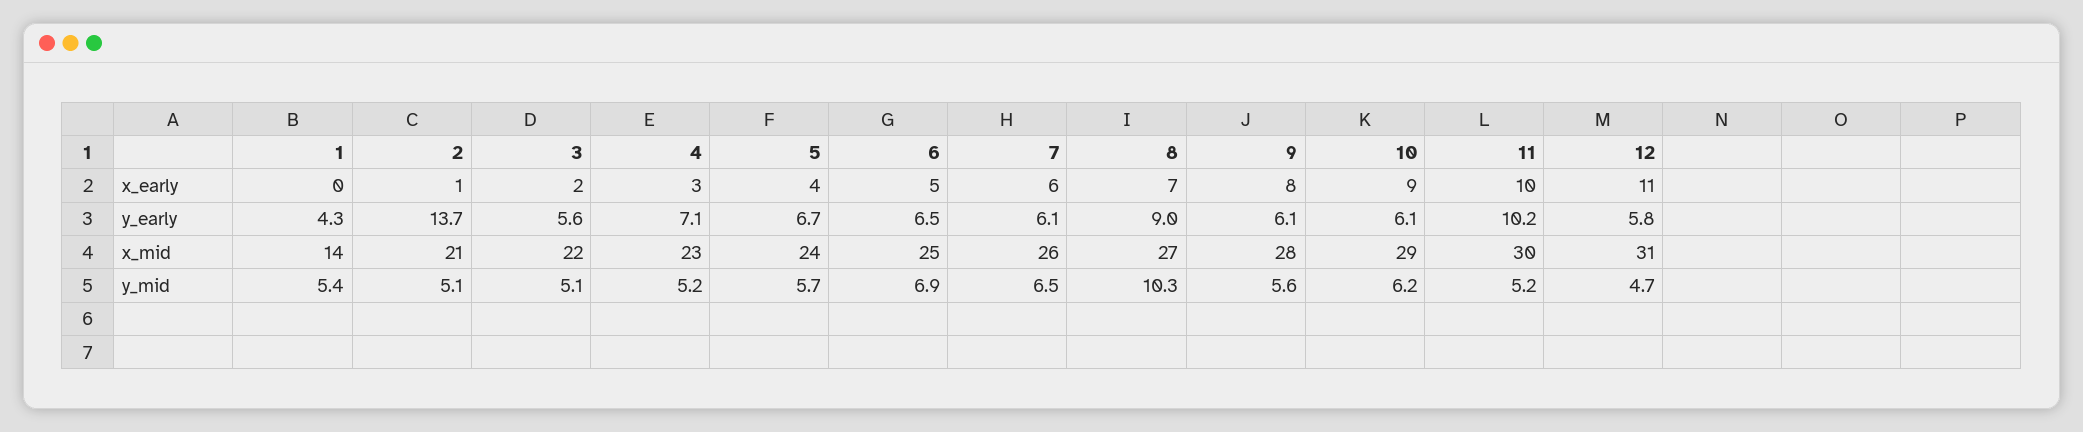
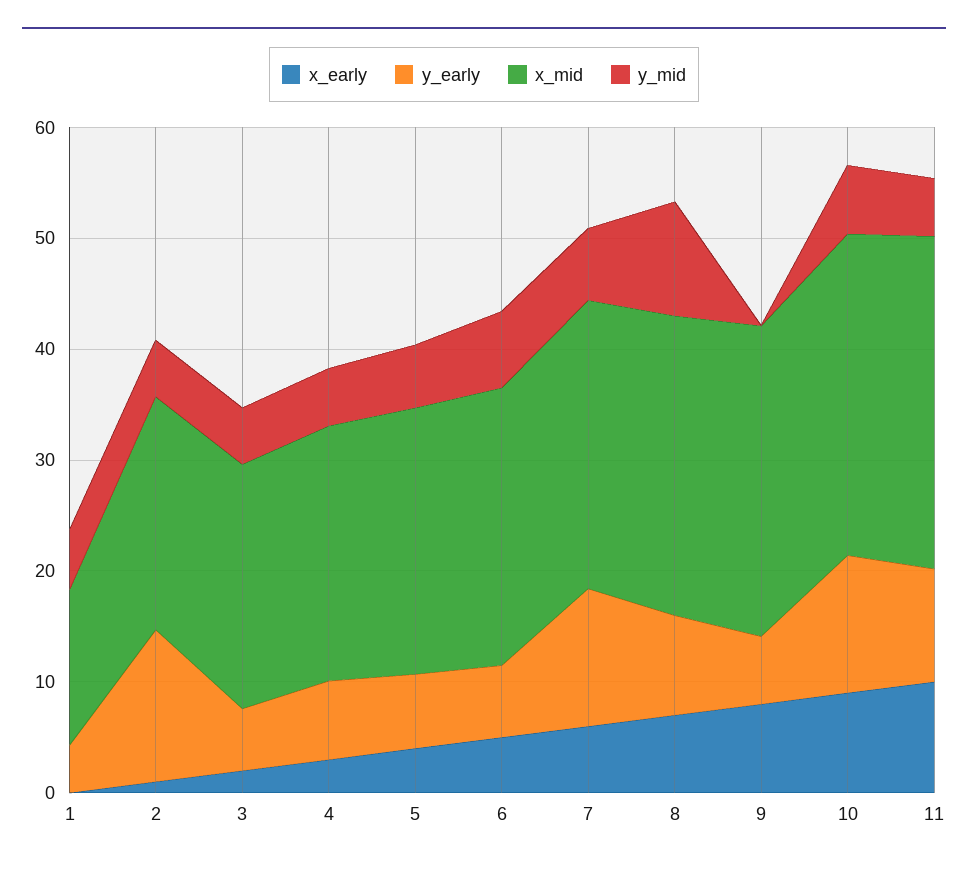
x_early, 12: 11 -> none
y_early, 7: 6.1 -> 12
y_early, 10: 6.1 -> 12
y_early, 12: 5.8 -> none
x_mid, 12: 31 -> none
y_mid, 9: 5.6 -> 0
y_mid, 12: 4.7 -> none

